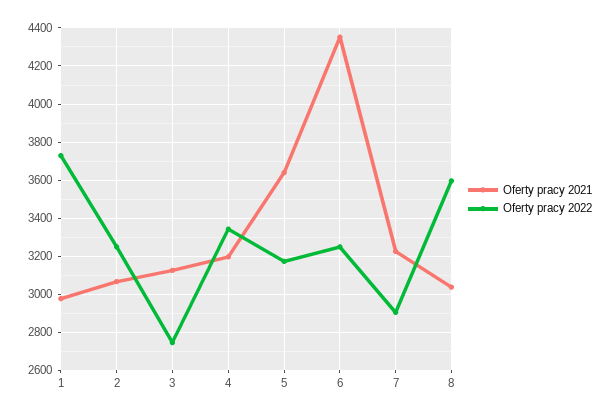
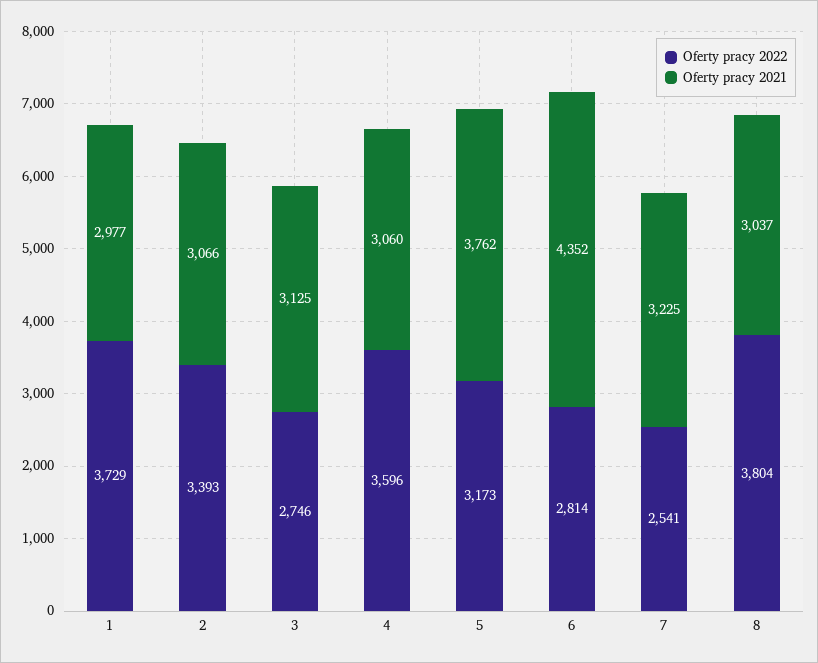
Oferty pracy 2022, 2: 3250 -> 3393
Oferty pracy 2021, 4: 3200 -> 3060
Oferty pracy 2022, 4: 3350 -> 3596
Oferty pracy 2021, 5: 3650 -> 3762
Oferty pracy 2022, 6: 3250 -> 2814
Oferty pracy 2022, 7: 2900 -> 2541
Oferty pracy 2022, 8: 3600 -> 3804

